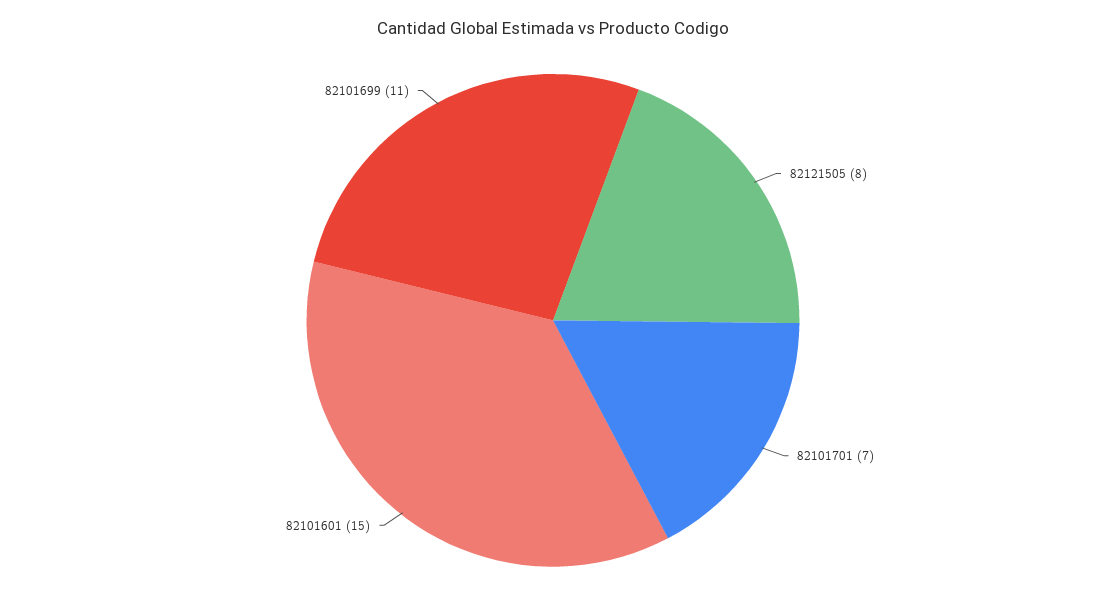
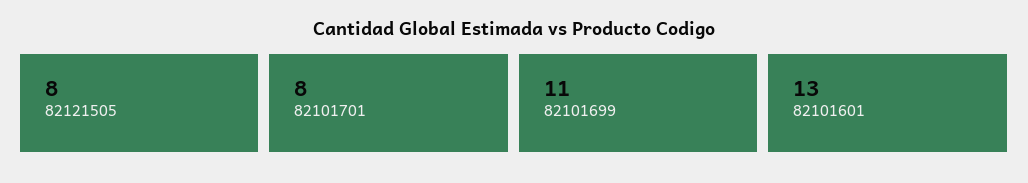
82101701: 7 -> 8
82101601: 15 -> 13

